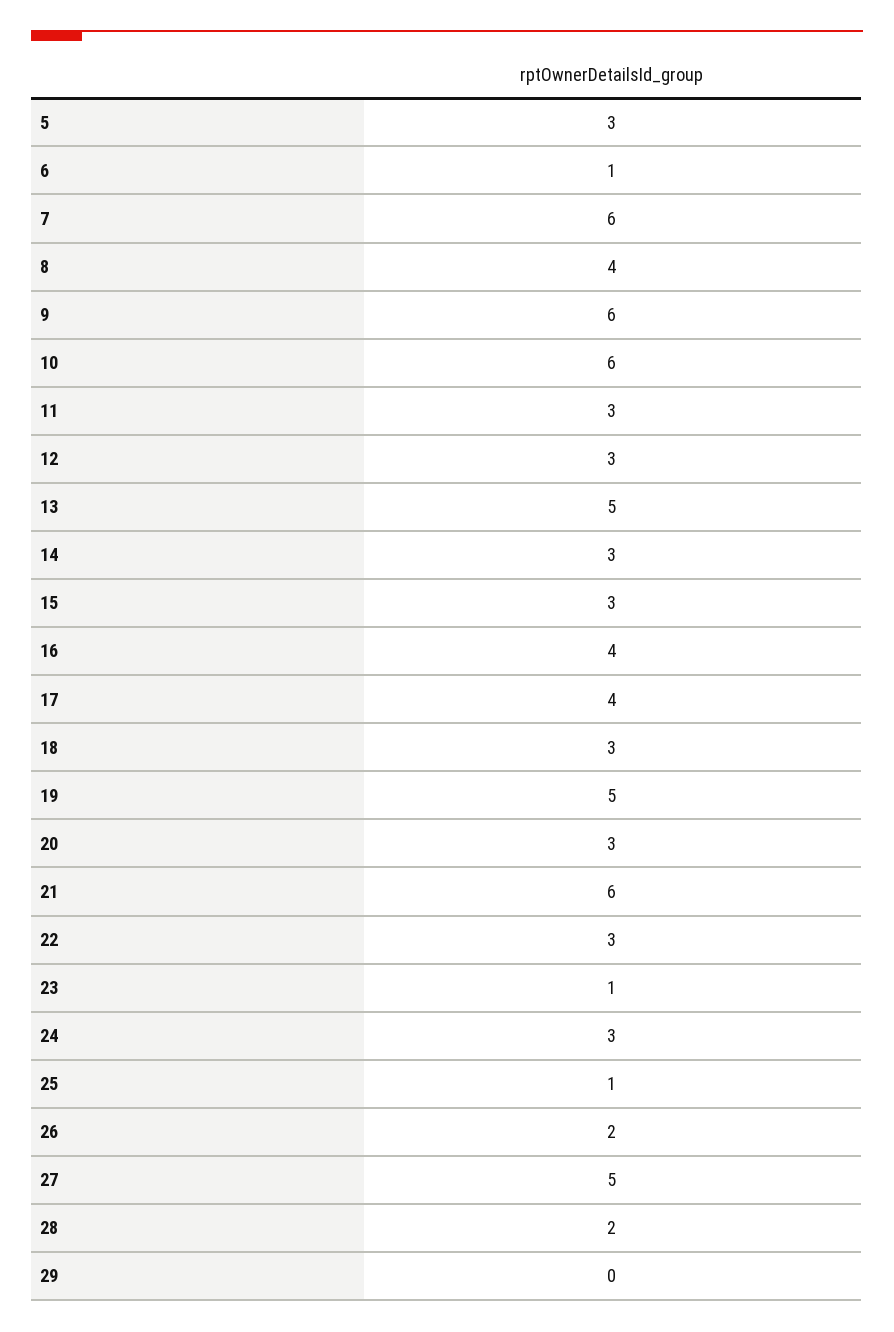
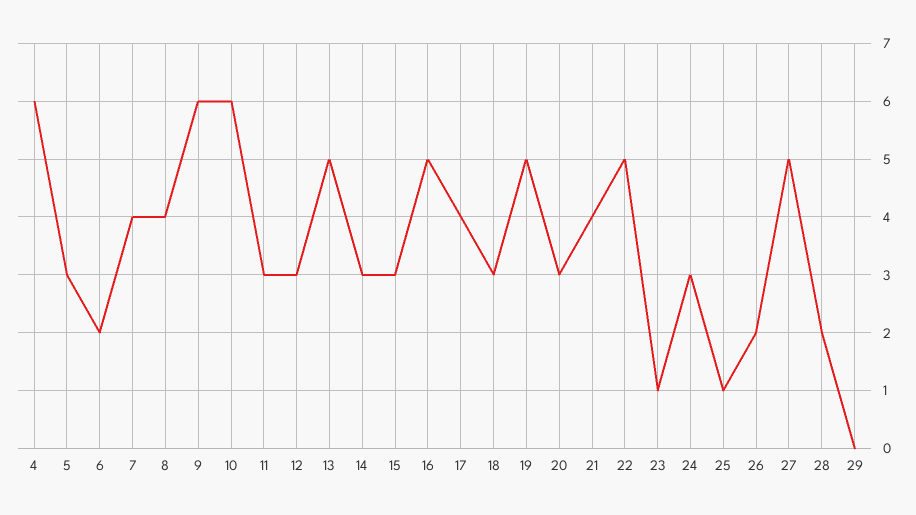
6: 1 -> 2
7: 6 -> 4
16: 4 -> 5
21: 6 -> 4
22: 3 -> 5
4: none -> 6

